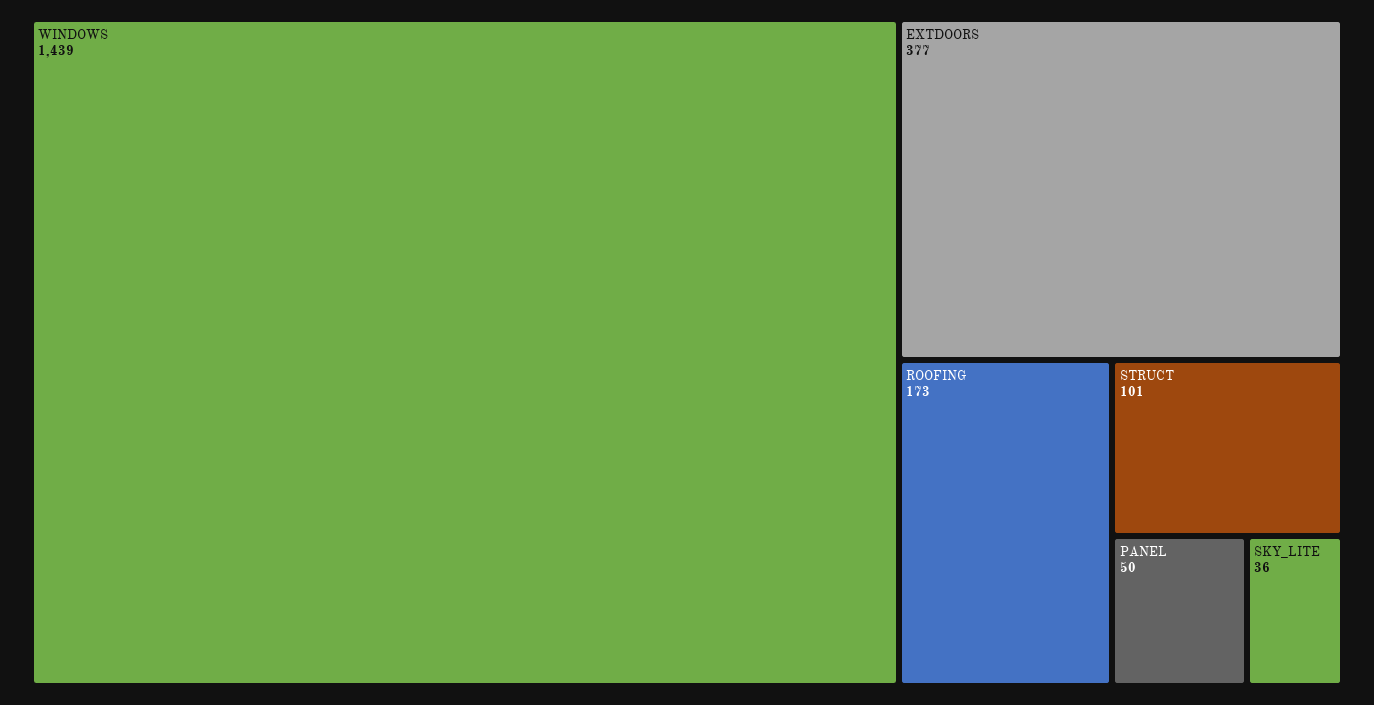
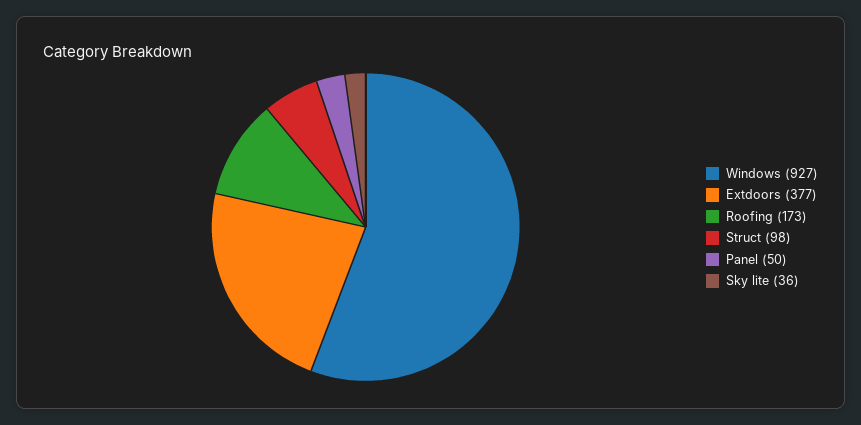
WINDOWS: 1439 -> 927
STRUCT: 101 -> 98

